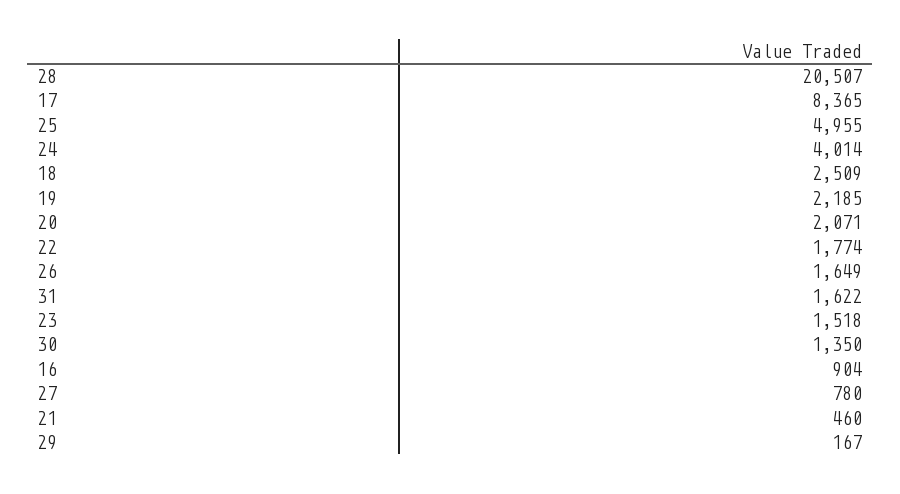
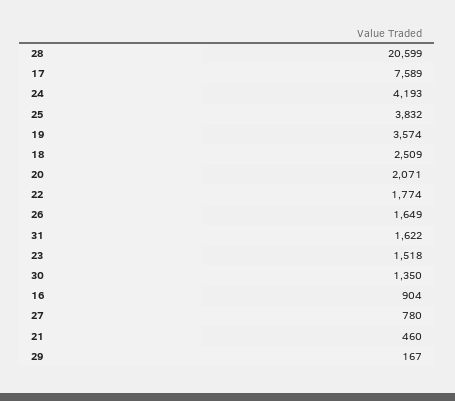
28: 20507 -> 20599
17: 8365 -> 7589
25: 4955 -> 3832
24: 4014 -> 4193
19: 2185 -> 3574

